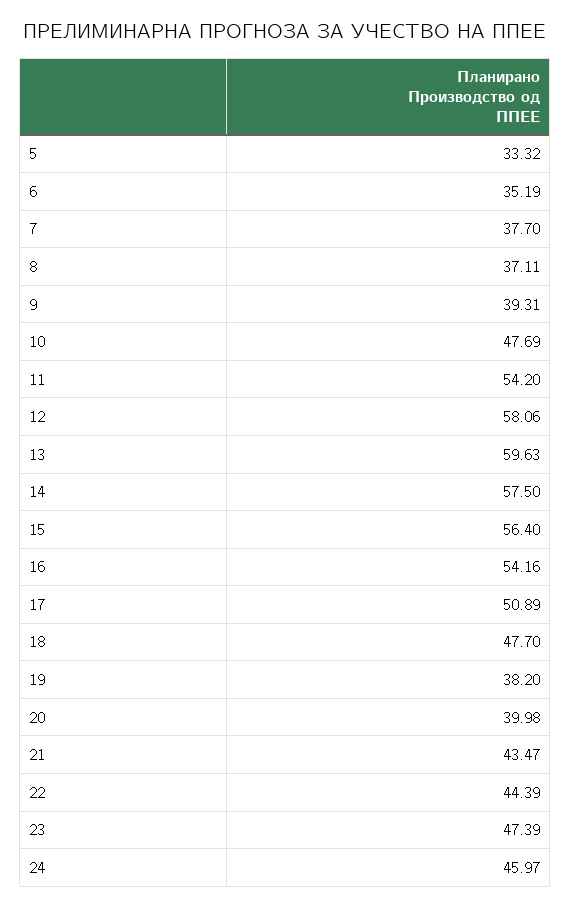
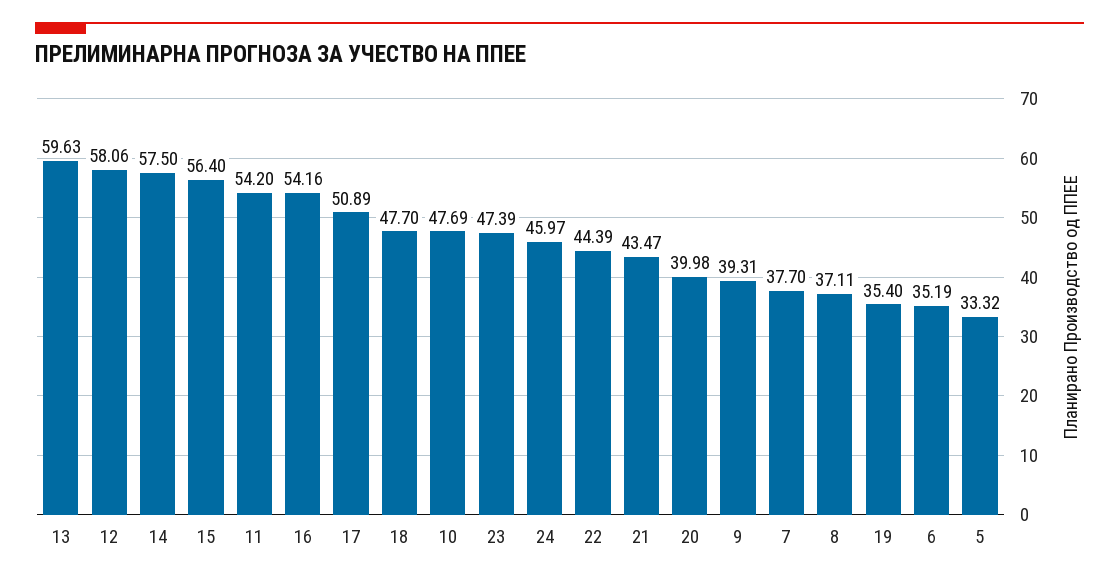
19: 38.2 -> 35.4

